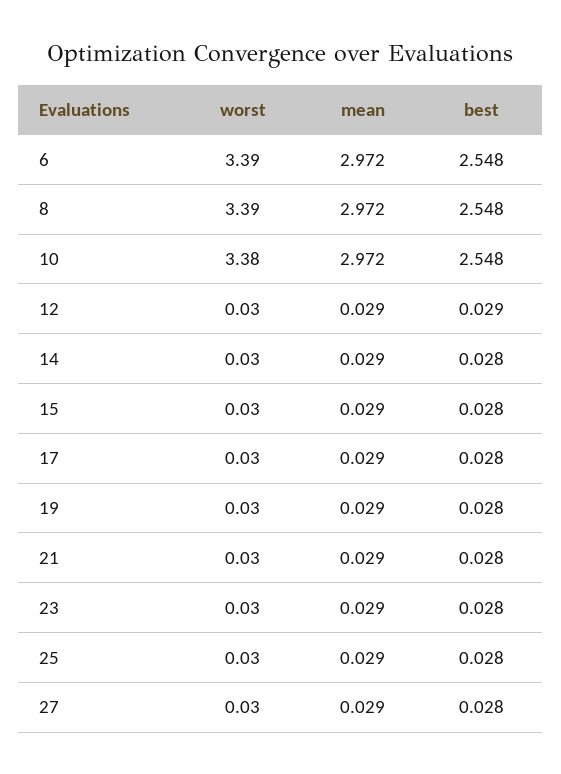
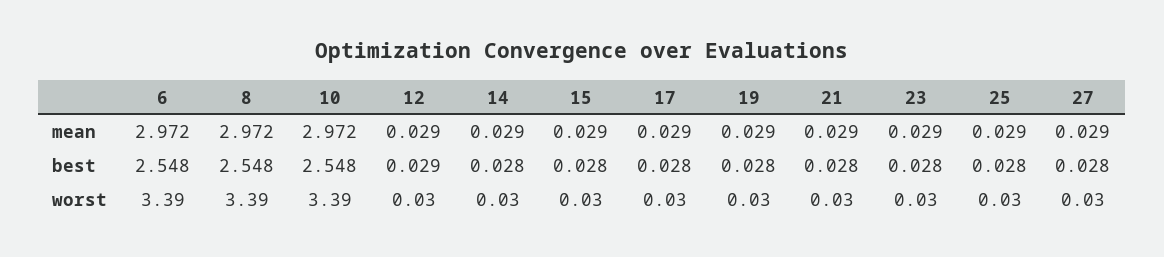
worst, 10: 3.38 -> 3.39

